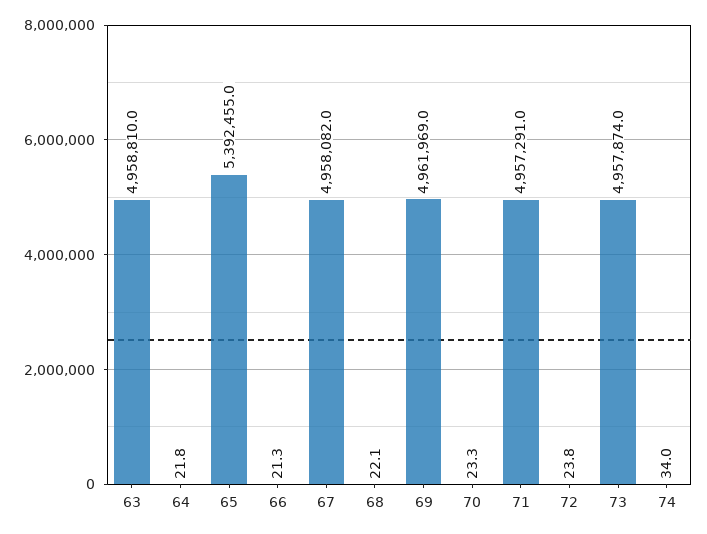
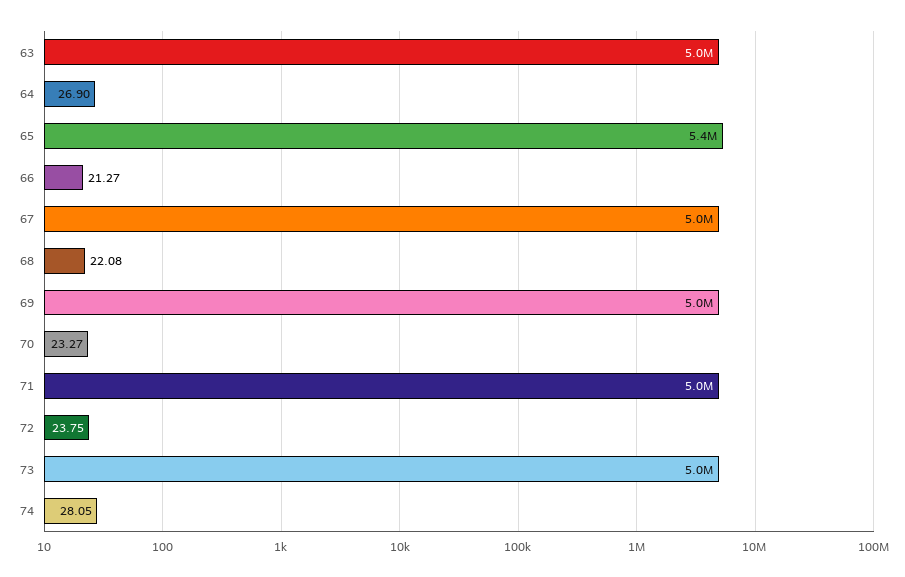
64: 21.8 -> 26.9
74: 34 -> 28.05

